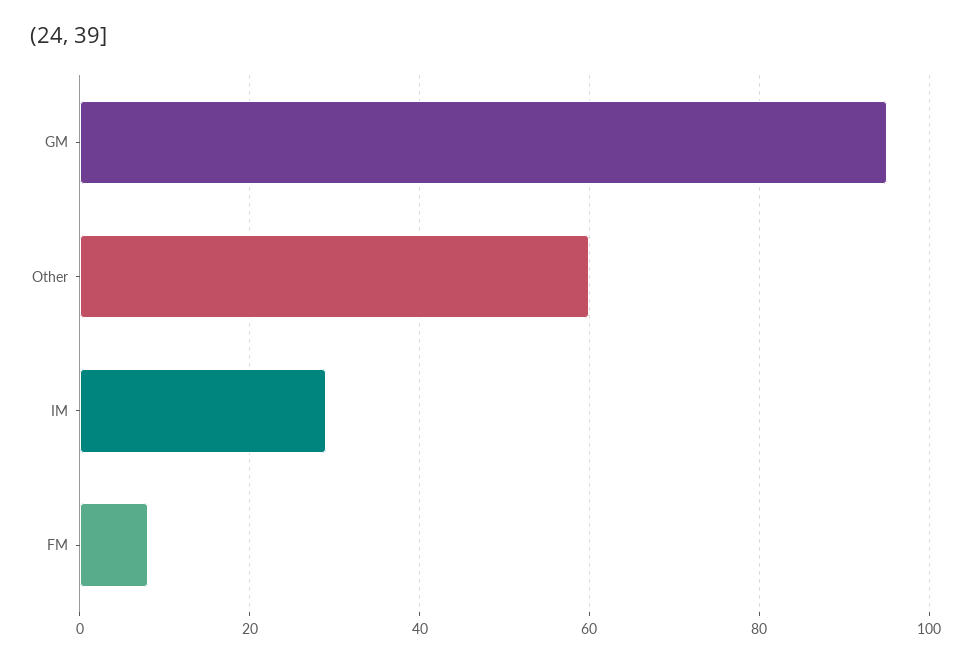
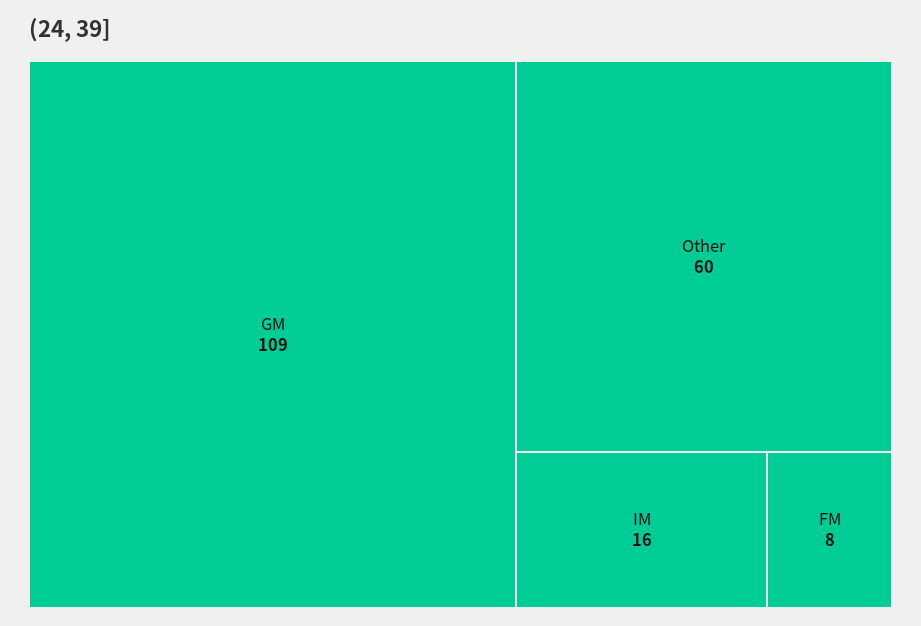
GM: 95 -> 109
IM: 30 -> 16

